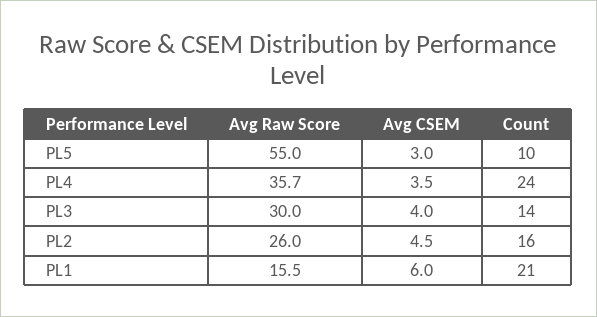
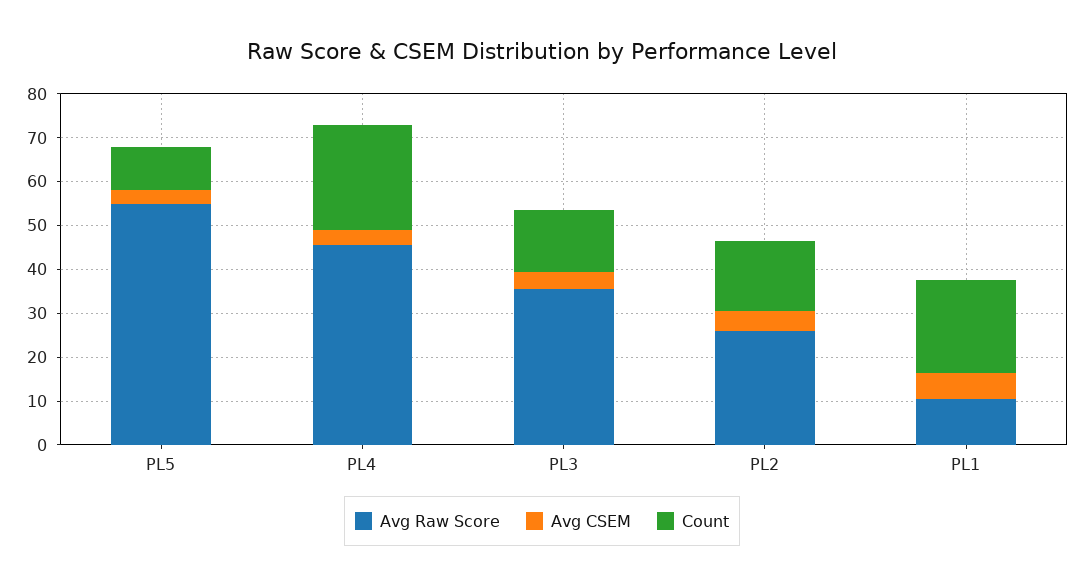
Avg Raw Score, PL4: 35.7 -> 46
Avg Raw Score, PL3: 30 -> 36
Avg Raw Score, PL1: 15.5 -> 10

